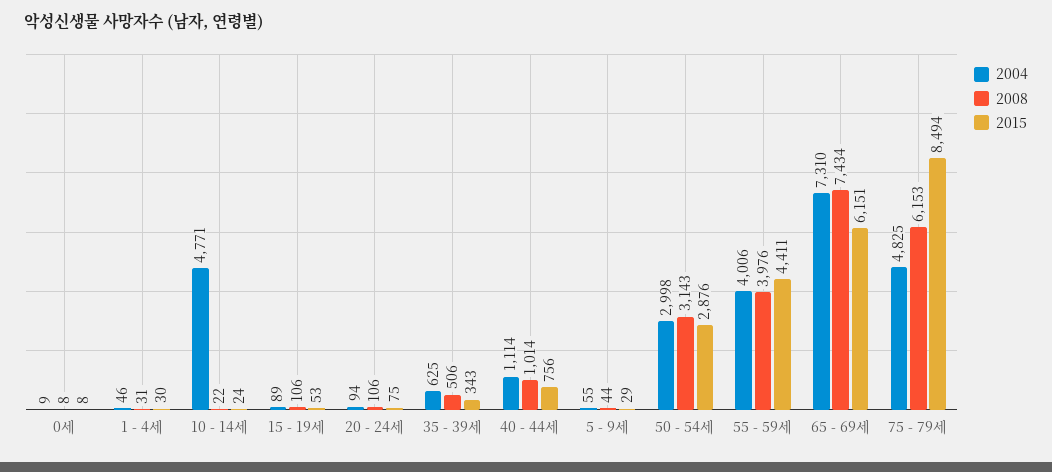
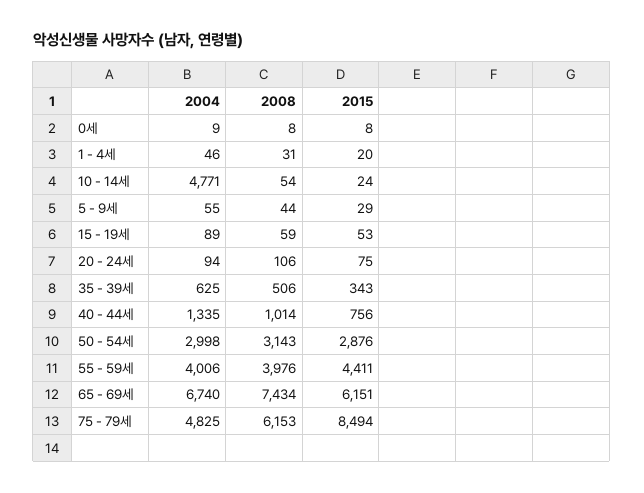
2015, 1 - 4세: 30 -> 20
2008, 10 - 14세: 22 -> 54
2008, 15 - 19세: 106 -> 59
2004, 40 - 44세: 1114 -> 1335
2004, 65 - 69세: 7310 -> 6740

